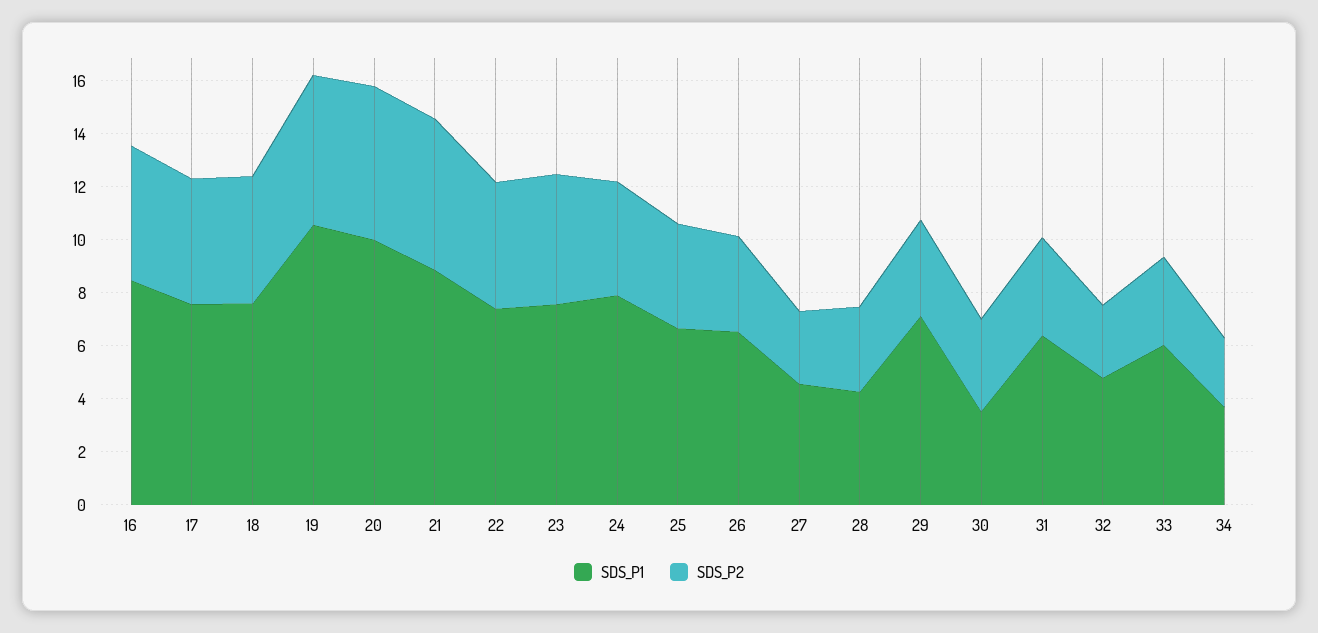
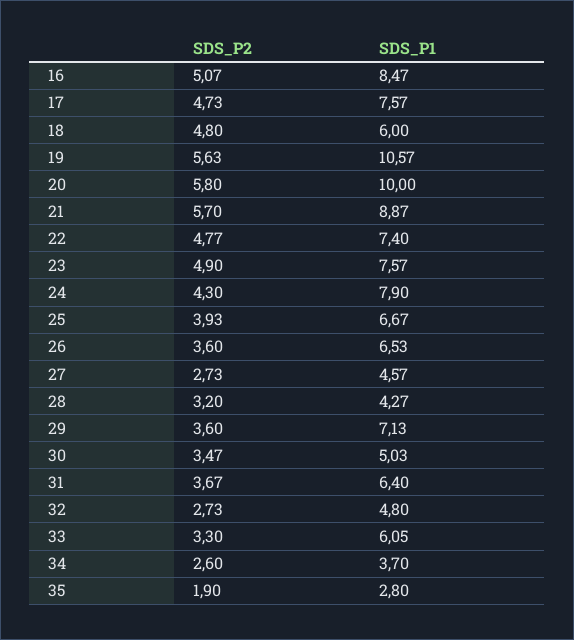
SDS_P1, 18: 7.5 -> 6
SDS_P1, 30: 3.5 -> 5.03
SDS_P2, 35: none -> 1.9
SDS_P1, 35: none -> 2.8

